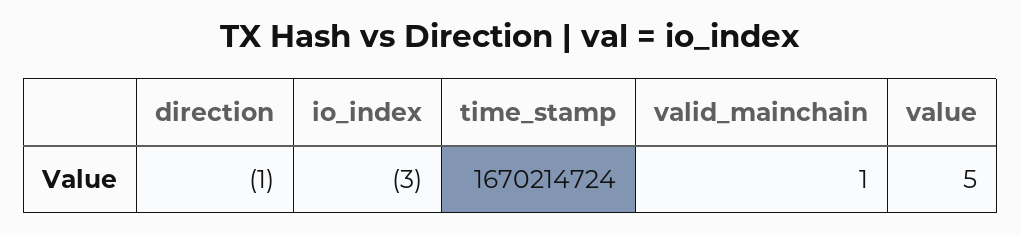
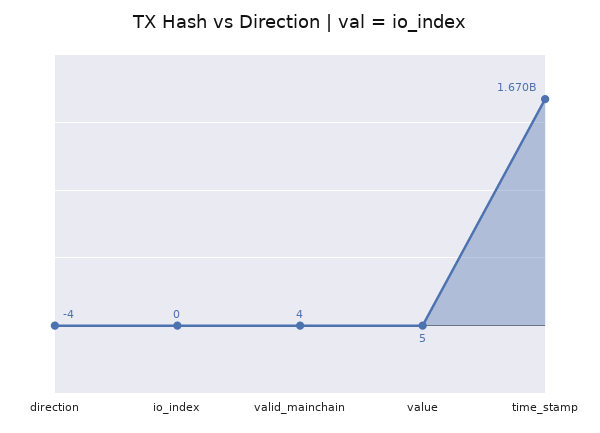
direction: -1 -> -4
io_index: -3 -> 0
valid_mainchain: 1 -> 4

